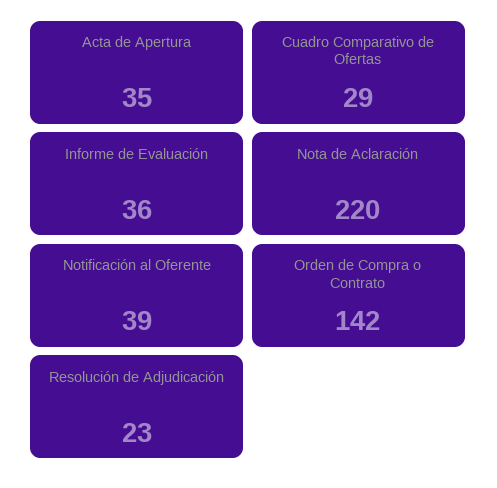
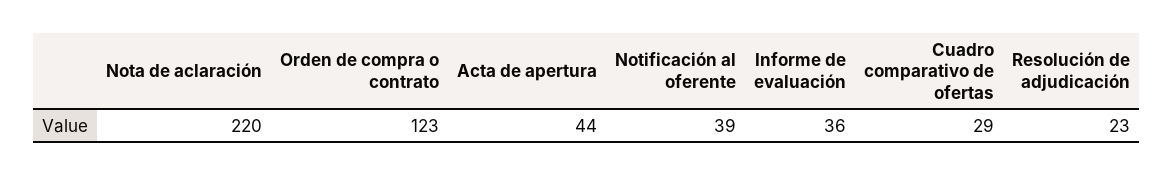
Acta de Apertura: 35 -> 44
Orden de Compra o Contrato: 142 -> 123

